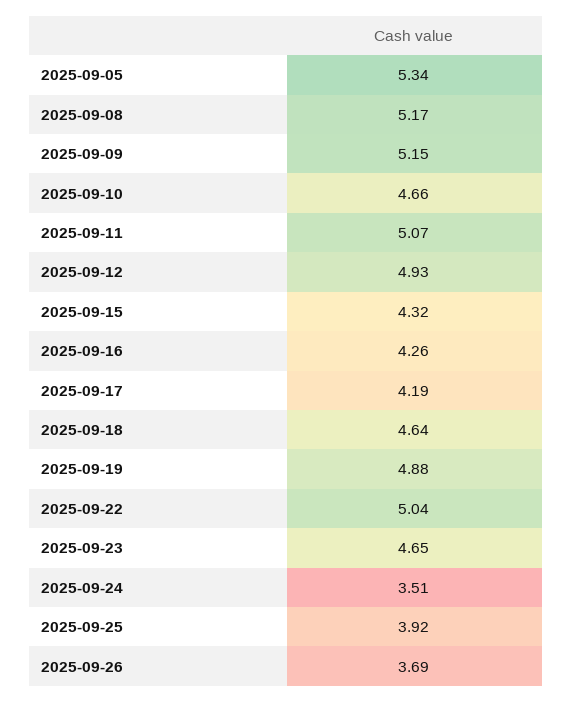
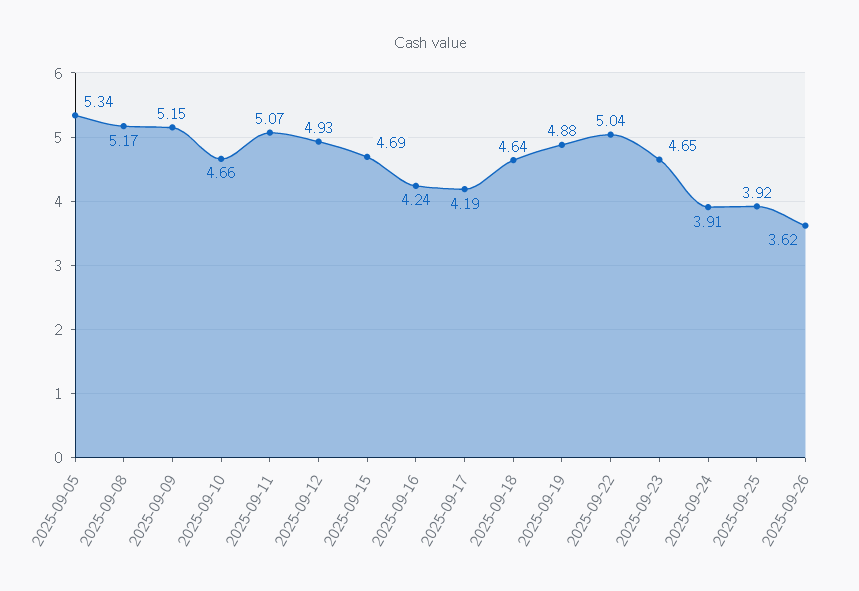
2025-09-15: 4.32 -> 4.69
2025-09-16: 4.26 -> 4.24
2025-09-24: 3.51 -> 3.91
2025-09-26: 3.69 -> 3.62

